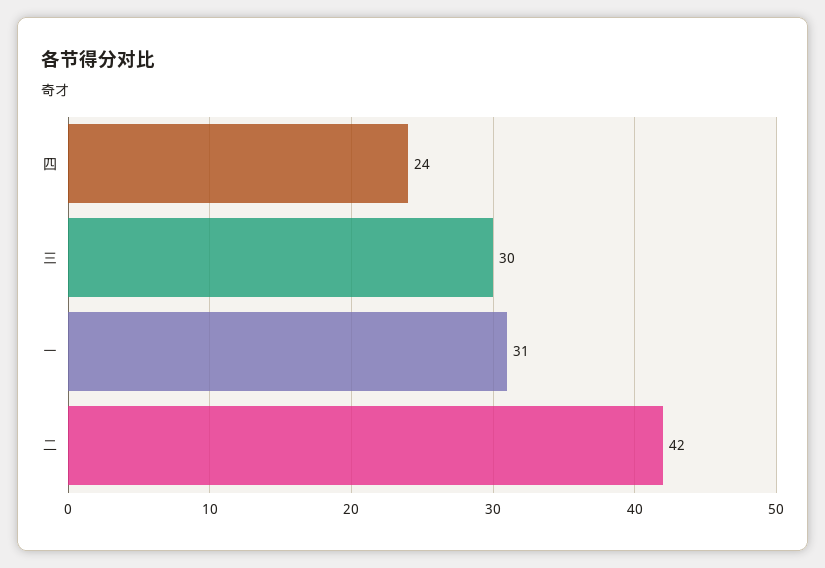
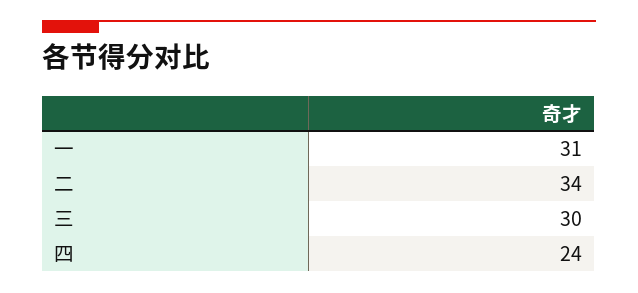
二: 42 -> 34

